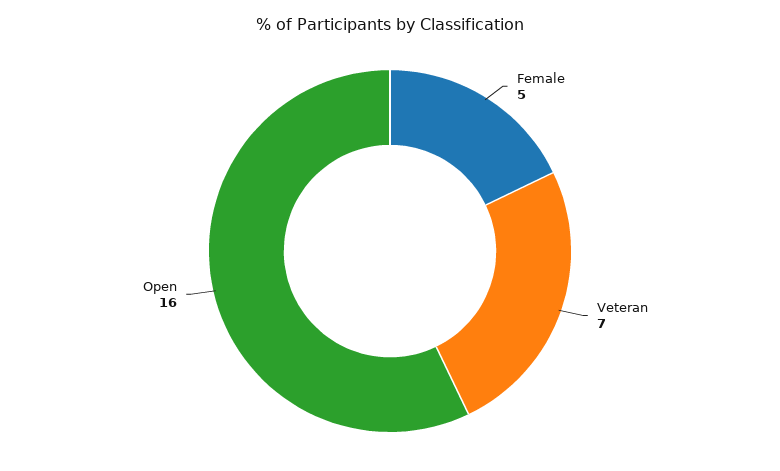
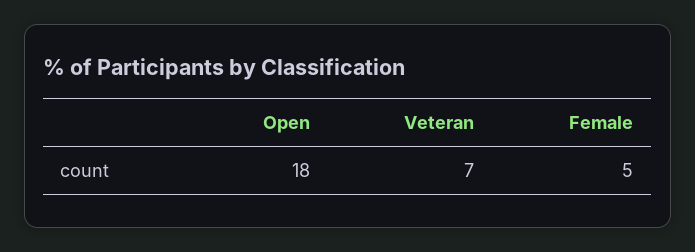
Open: 16 -> 18

